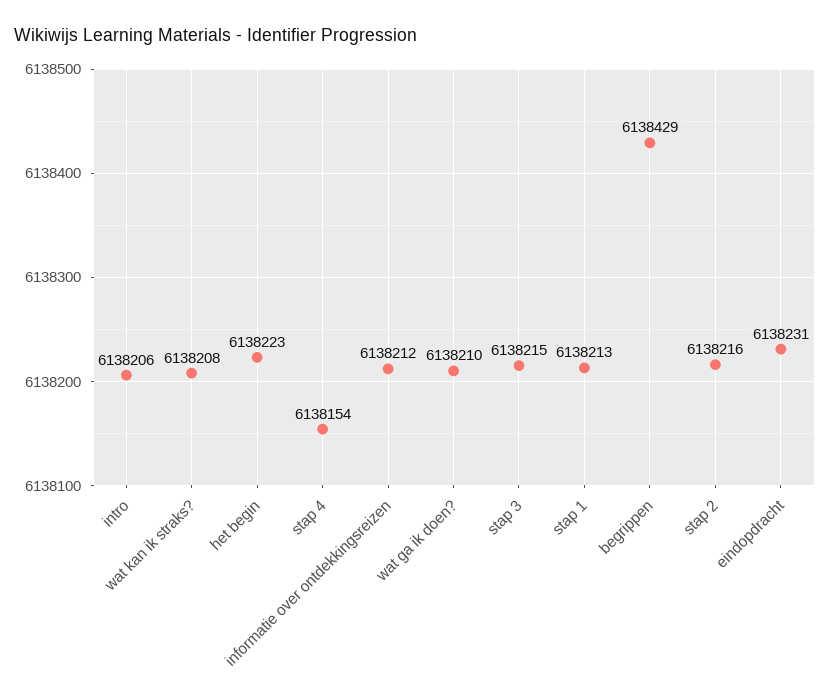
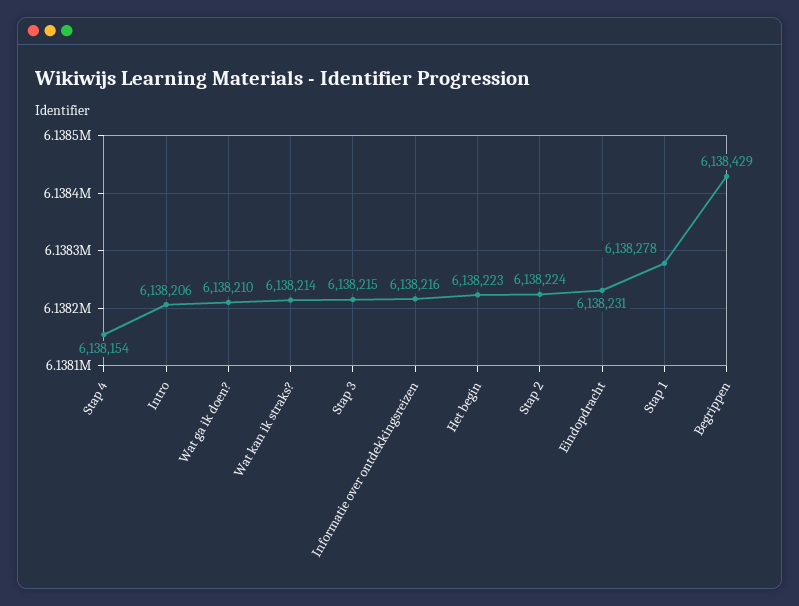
wat kan ik straks?: 6138208 -> 6138214
informatie over ontdekkingsreizen: 6138212 -> 6138216
stap 1: 6138213 -> 6138278
stap 2: 6138216 -> 6138224

